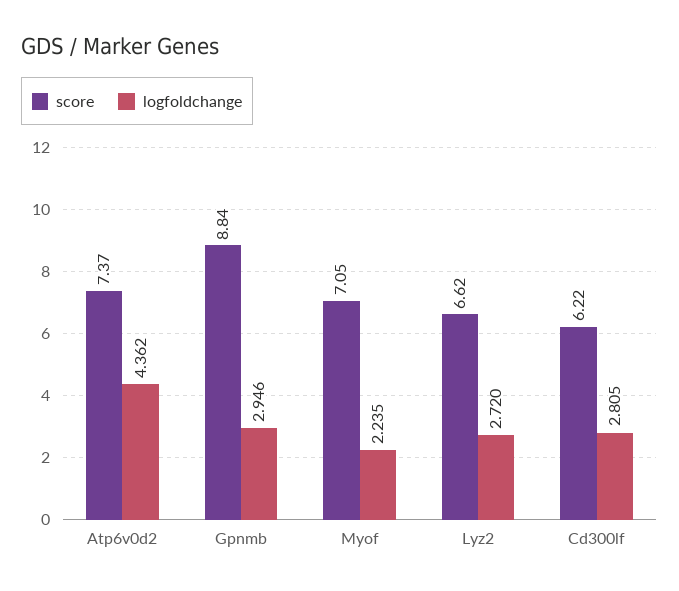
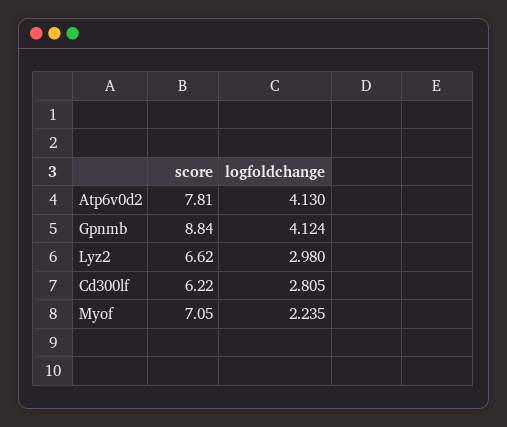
score, Atp6v0d2: 7.37 -> 7.81
logfoldchange, Atp6v0d2: 4.362 -> 4.13
logfoldchange, Gpnmb: 2.946 -> 4.124
logfoldchange, Lyz2: 2.72 -> 2.98

